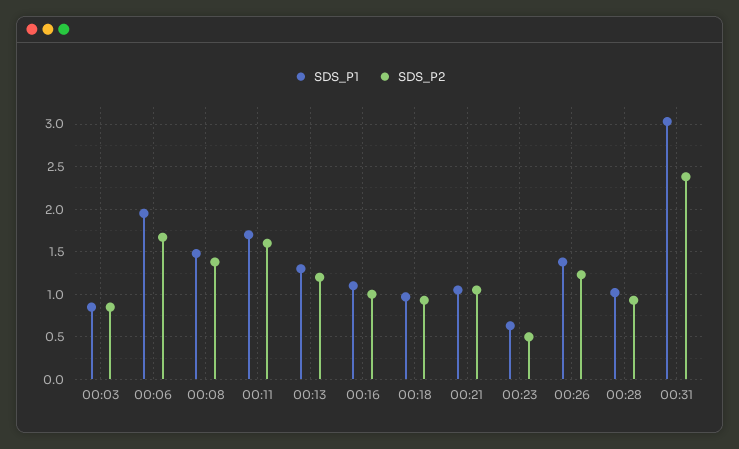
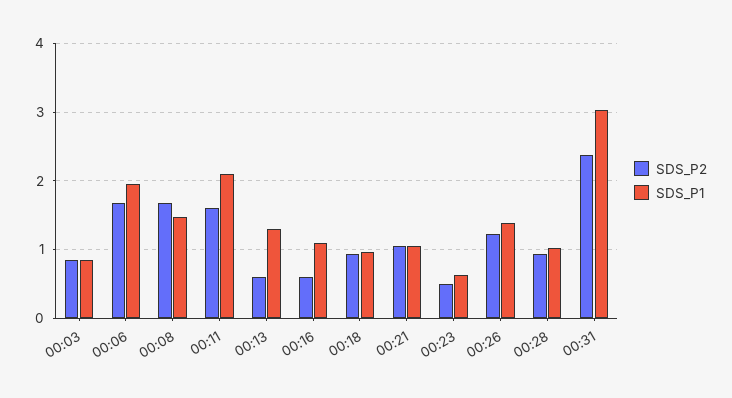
SDS_P2, 00:08: 1.4 -> 1.7
SDS_P1, 00:11: 1.7 -> 2.1
SDS_P2, 00:13: 1.2 -> 0.6
SDS_P2, 00:16: 1 -> 0.6

